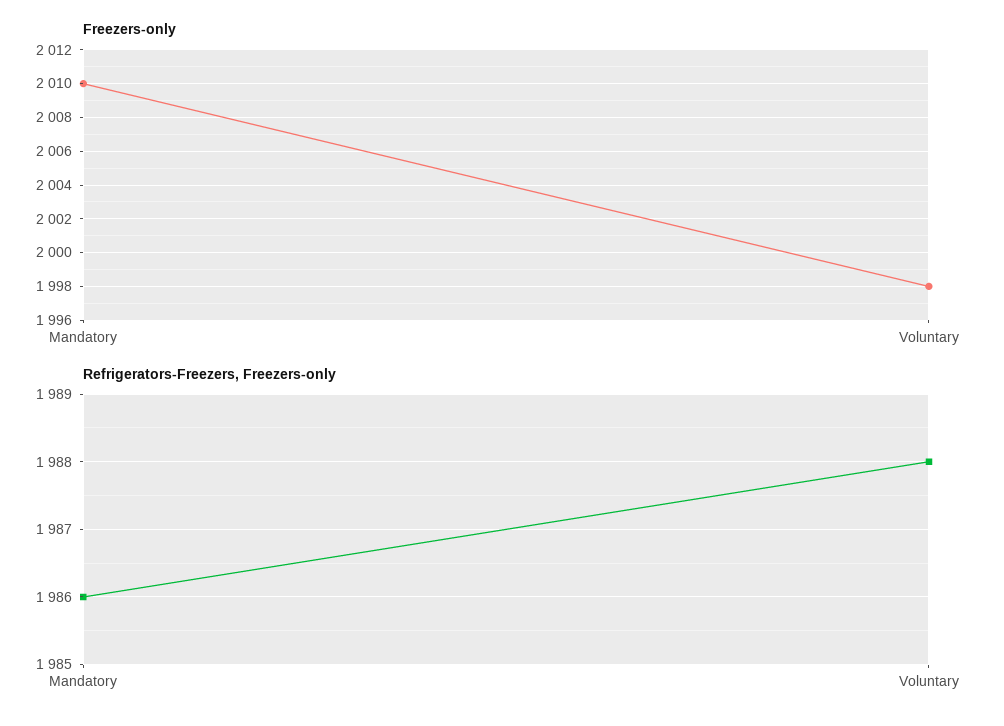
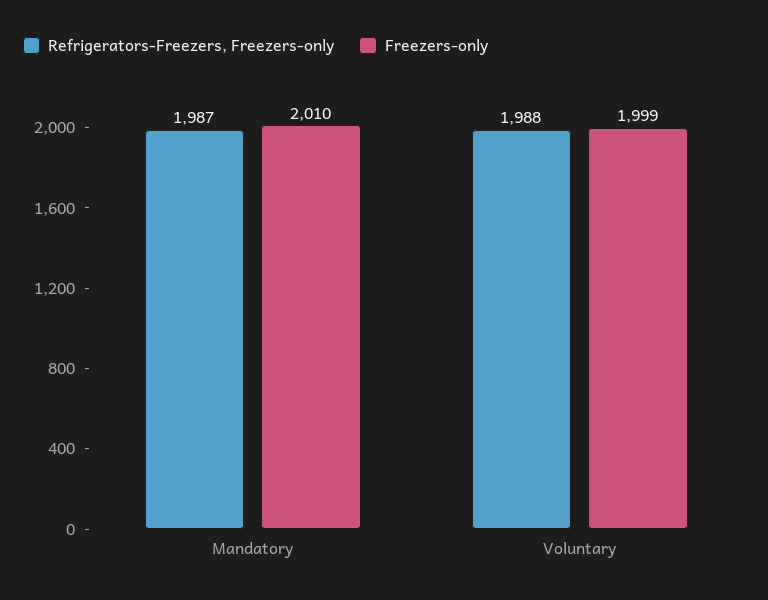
Freezers-only, Voluntary: 1998 -> 1999
Refrigerators-Freezers, Freezers-only, Mandatory: 1986 -> 1987

